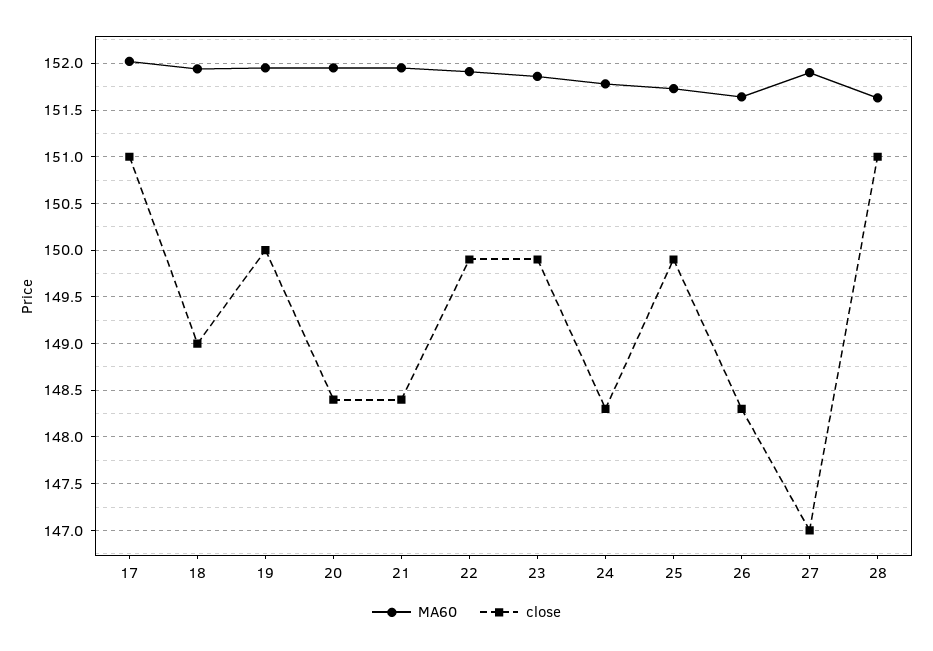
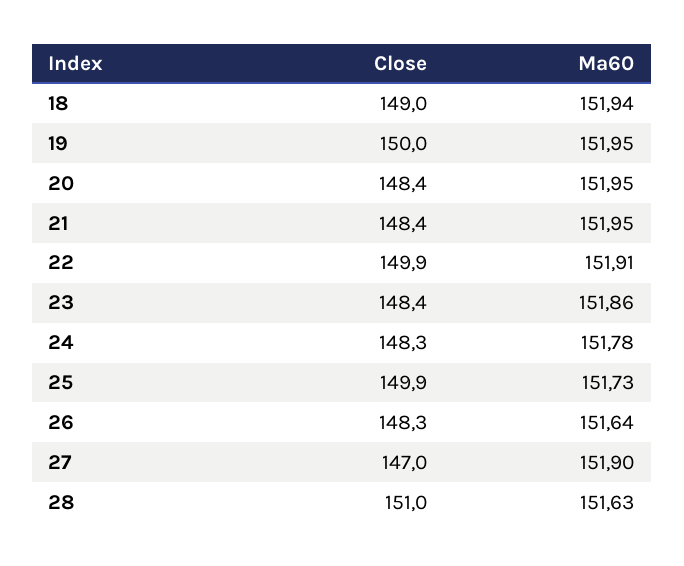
MA60, 17: 152 -> none
close, 17: 151 -> none
close, 23: 149.9 -> 148.4

